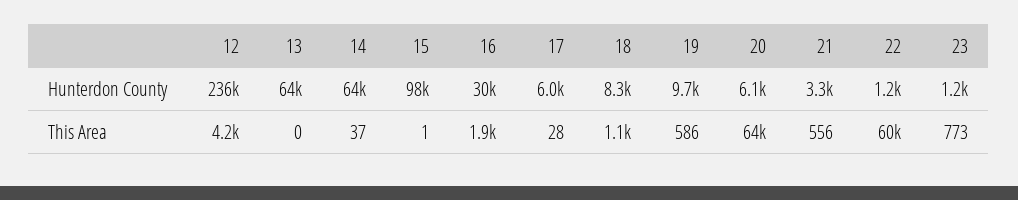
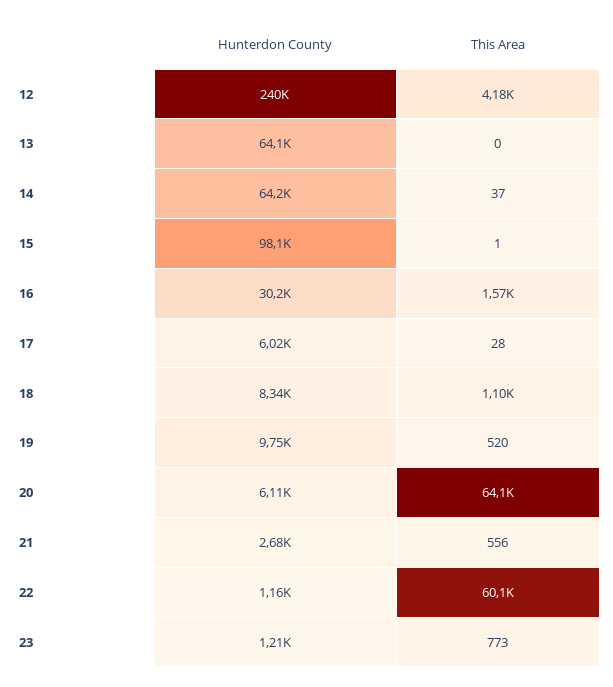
12, Hunterdon County: 236000 -> 240000
21, Hunterdon County: 3300 -> 2680
16, This Area: 1900 -> 1570
19, This Area: 586 -> 520

